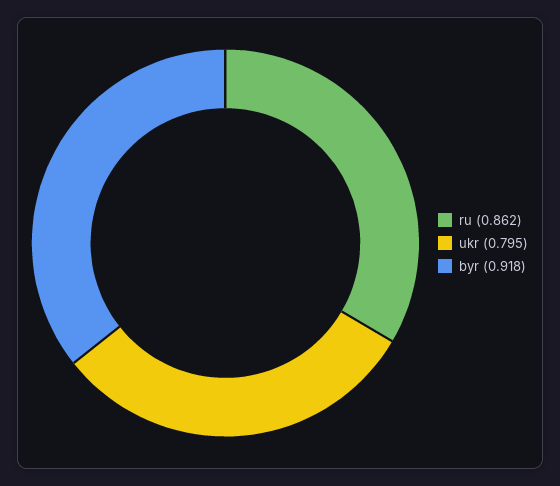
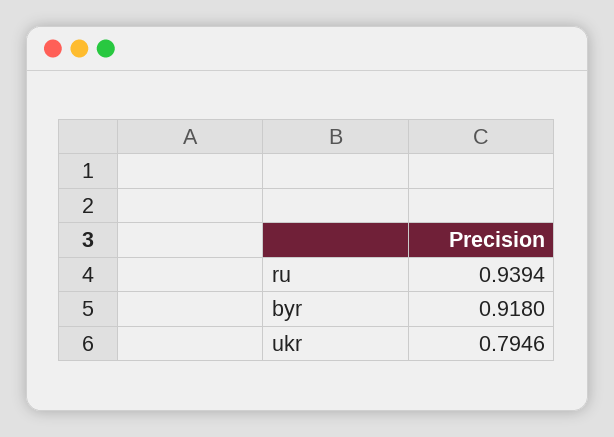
ru: 0.862 -> 0.9394

